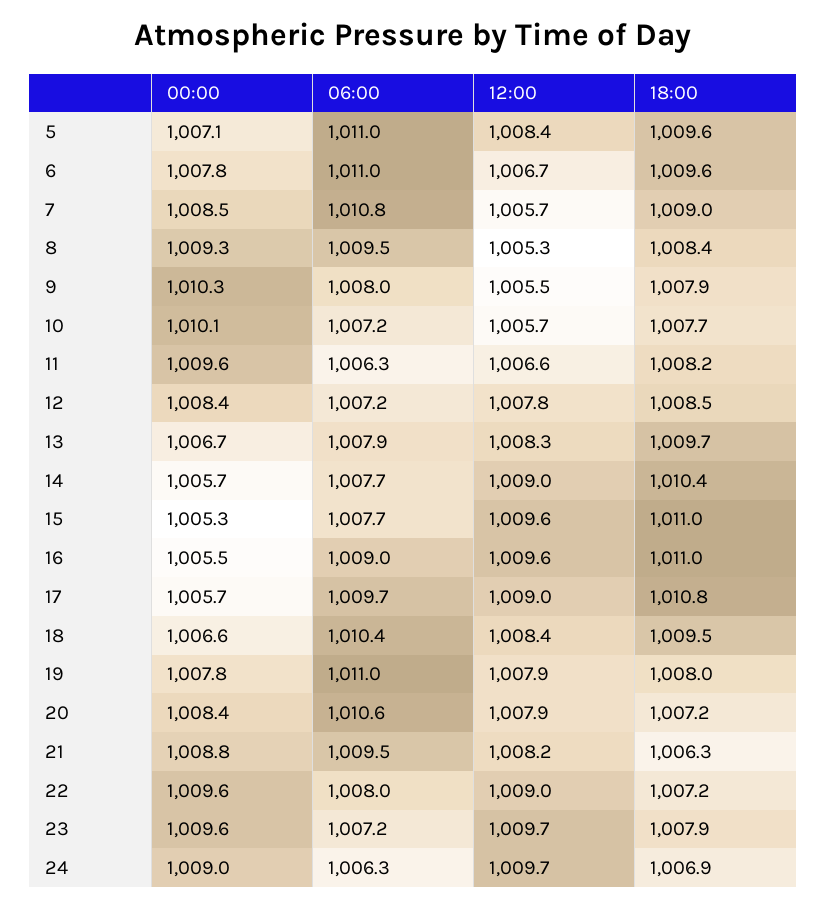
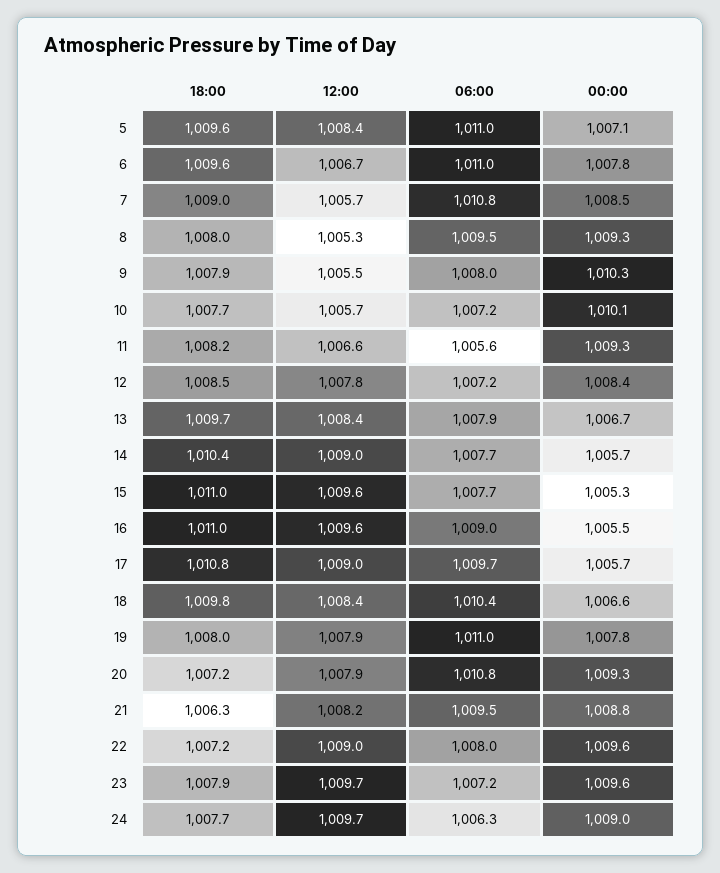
18:00, 8: 1008.4 -> 1008
00:00, 11: 1009.6 -> 1009.3
06:00, 11: 1006.3 -> 1005.6
12:00, 13: 1008.3 -> 1008.4
18:00, 18: 1009.5 -> 1009.8
00:00, 20: 1008.4 -> 1009.3
06:00, 20: 1010.6 -> 1010.8
18:00, 24: 1006.9 -> 1007.7

